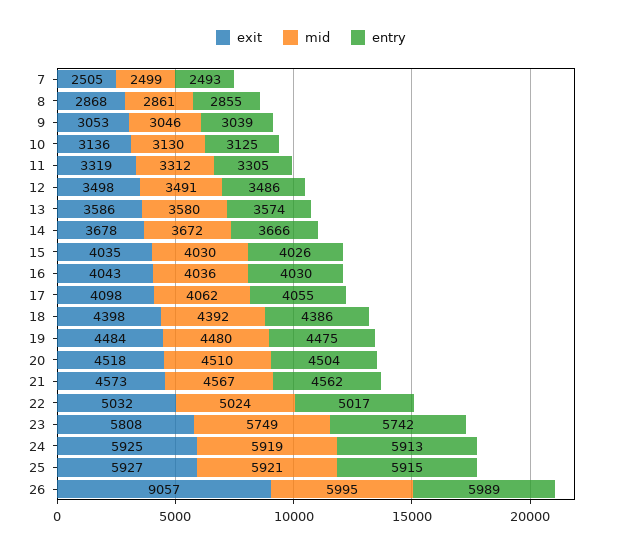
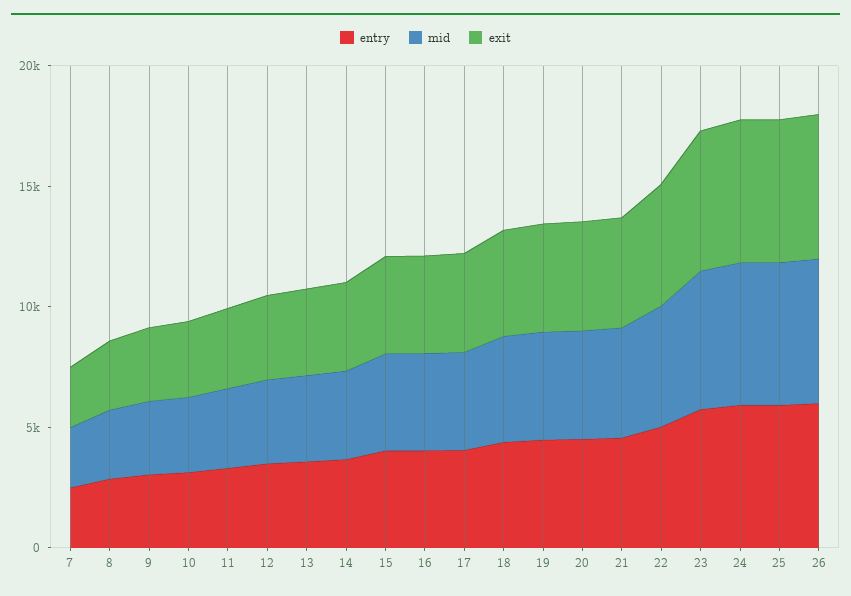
exit, 26: 9057 -> 6000

